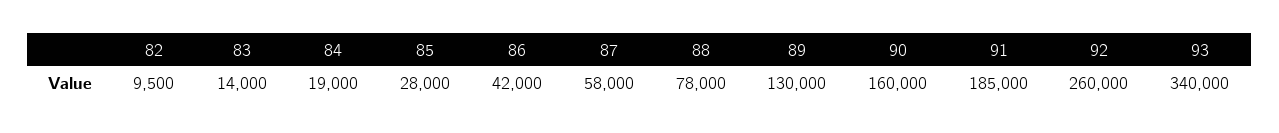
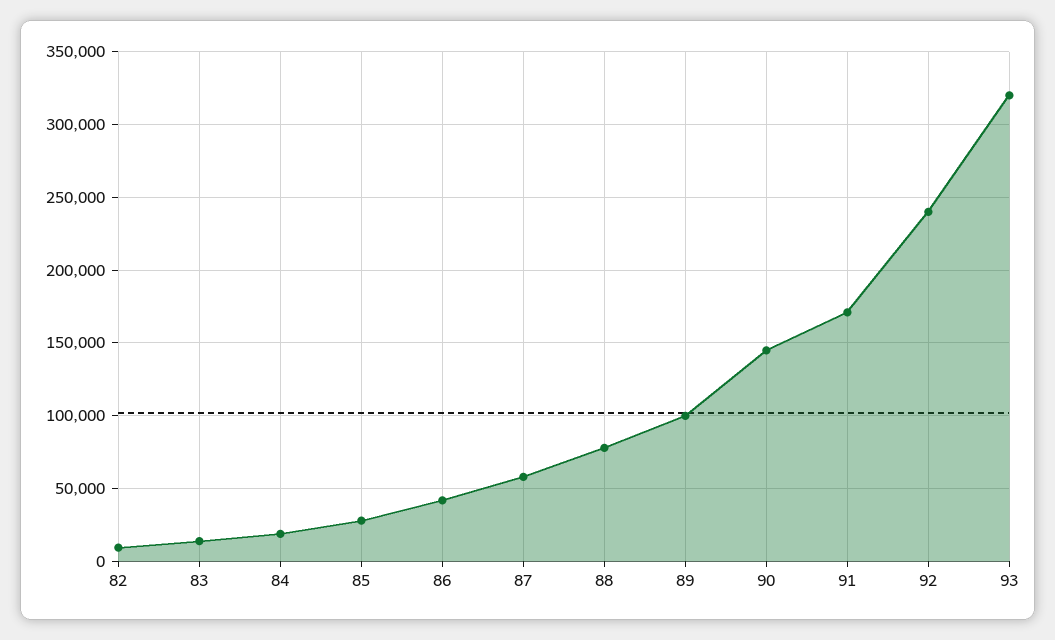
89: 130000 -> 100000
90: 160000 -> 145000
91: 185000 -> 170000
92: 260000 -> 240000
93: 340000 -> 320000

